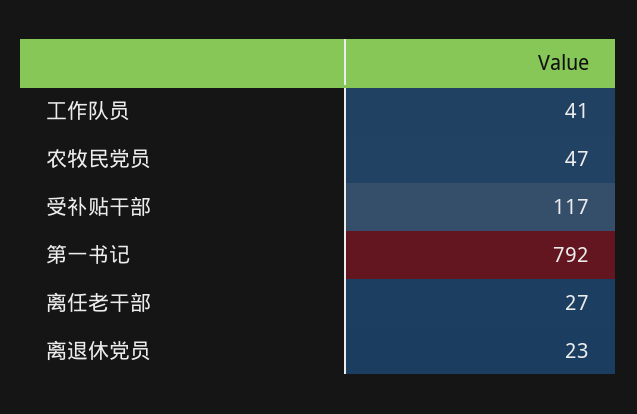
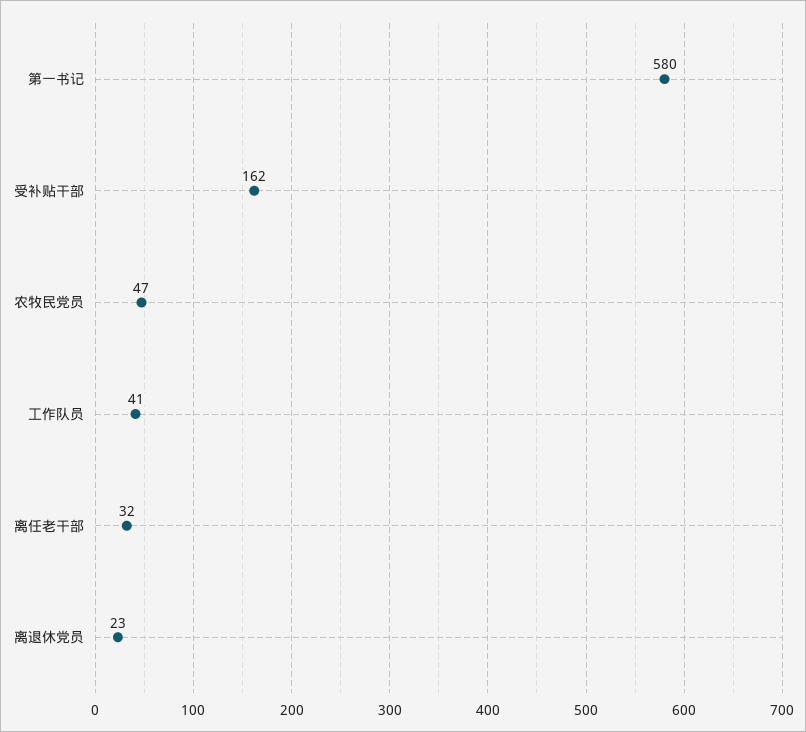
受补贴干部: 117 -> 162
第一书记: 792 -> 580
离任老干部: 27 -> 32

